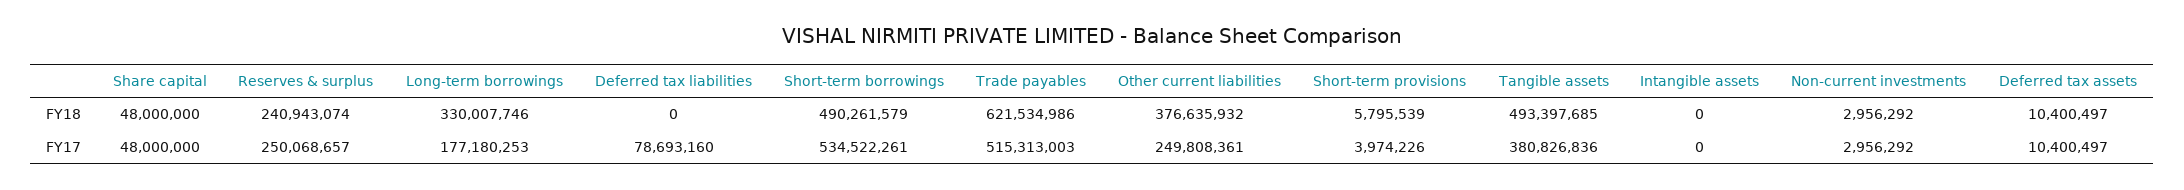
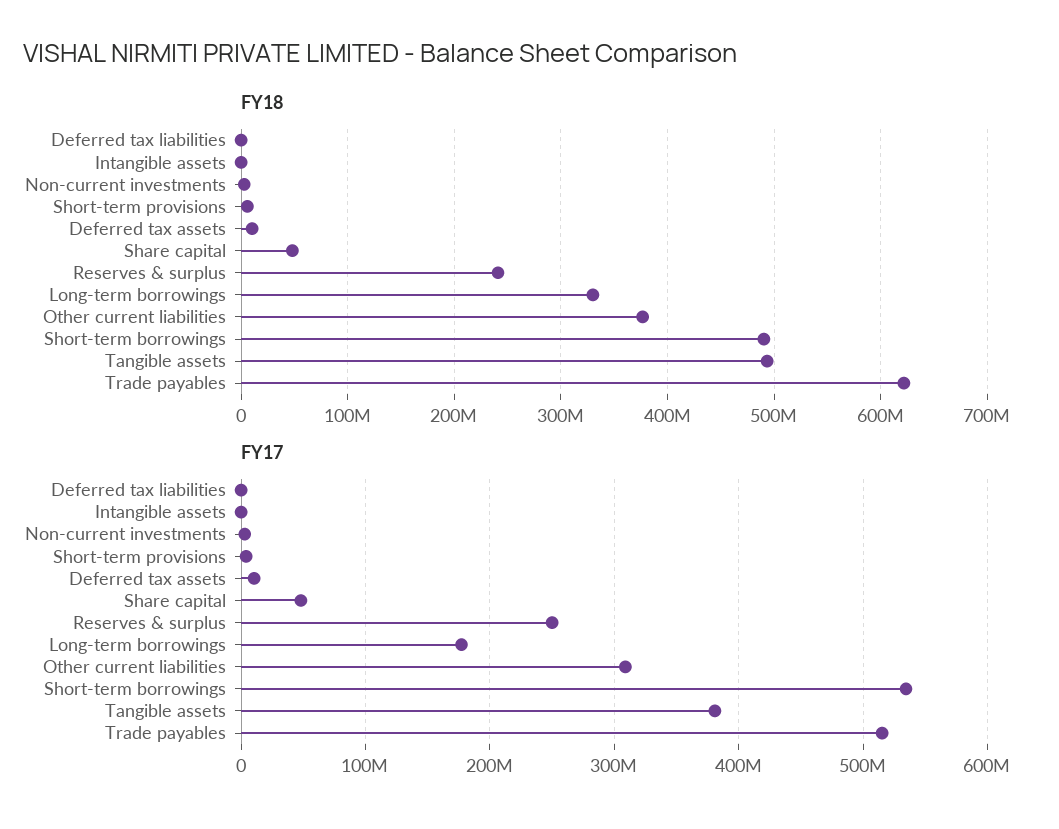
FY17, Deferred tax liabilities: 78693160 -> 0
FY17, Other current liabilities: 249808361 -> 310000000

